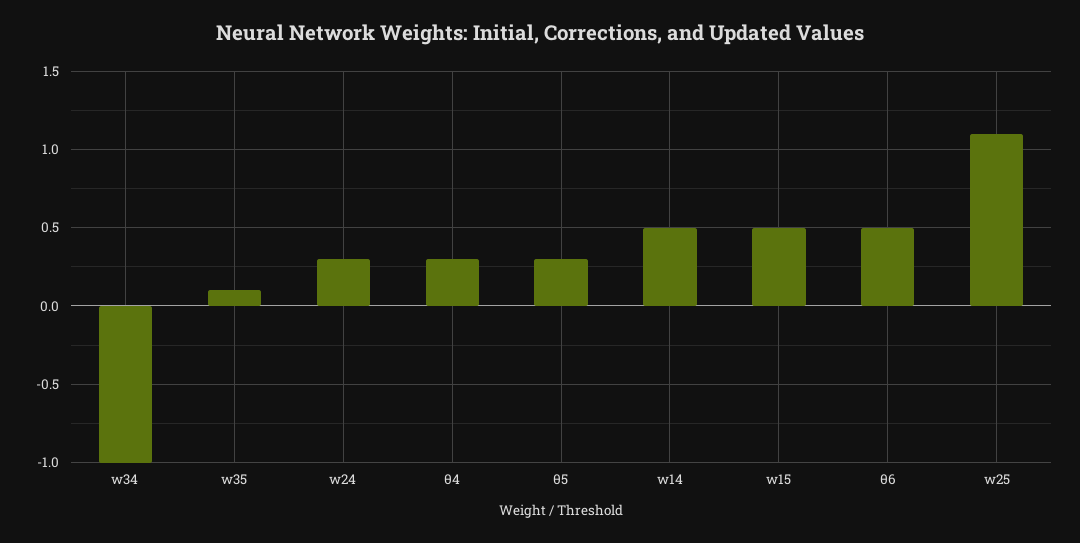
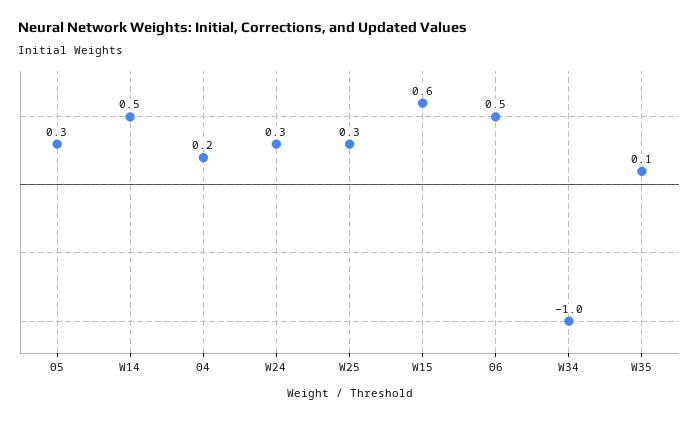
θ4: 0.3 -> 0.2
w15: 0.5 -> 0.6
w25: 1.1 -> 0.3

